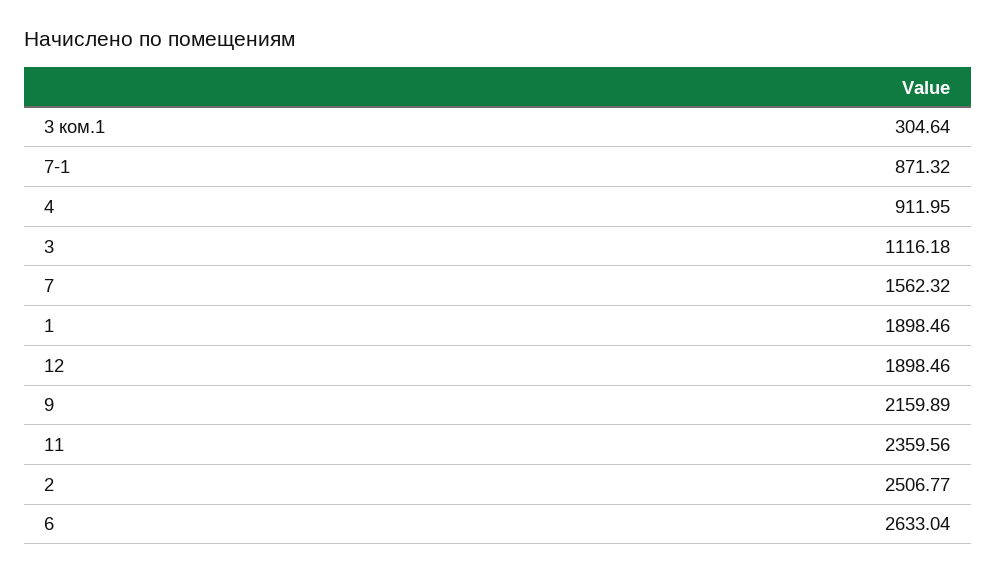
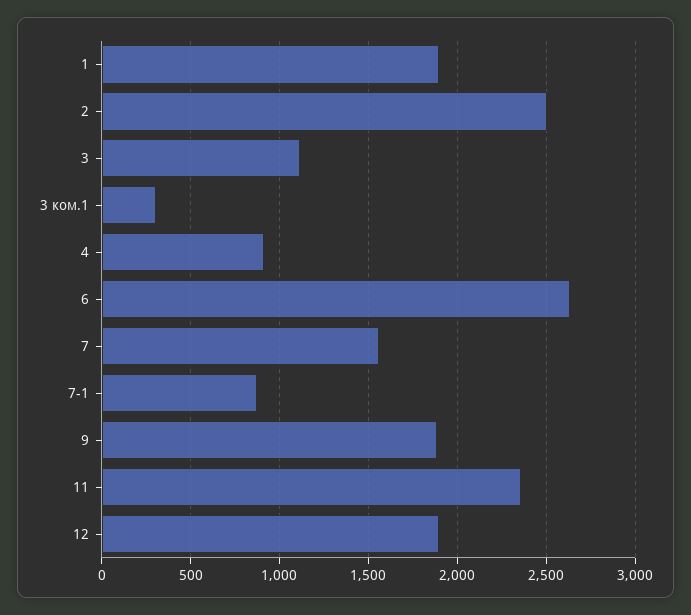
9: 2159.89 -> 1900

